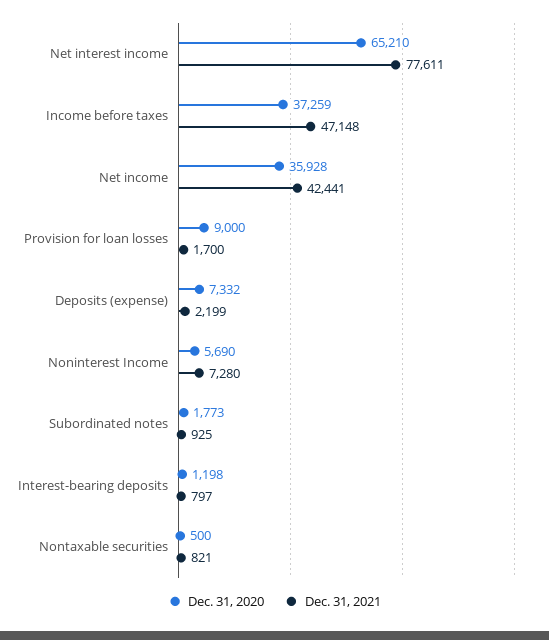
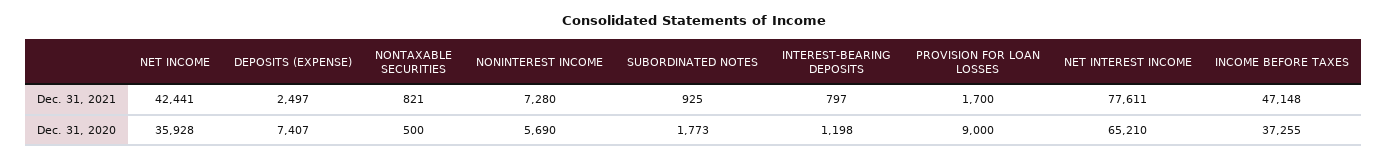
Dec. 31, 2020, Income before taxes: 37259 -> 37255
Dec. 31, 2020, Deposits (expense): 7332 -> 7407
Dec. 31, 2021, Deposits (expense): 2199 -> 2497

